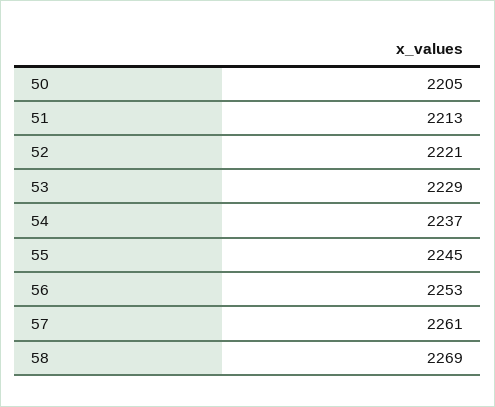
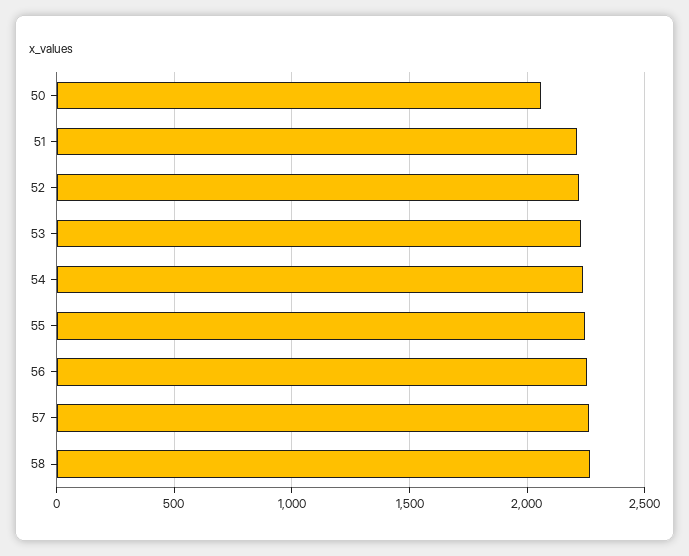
50: 2205 -> 2050

